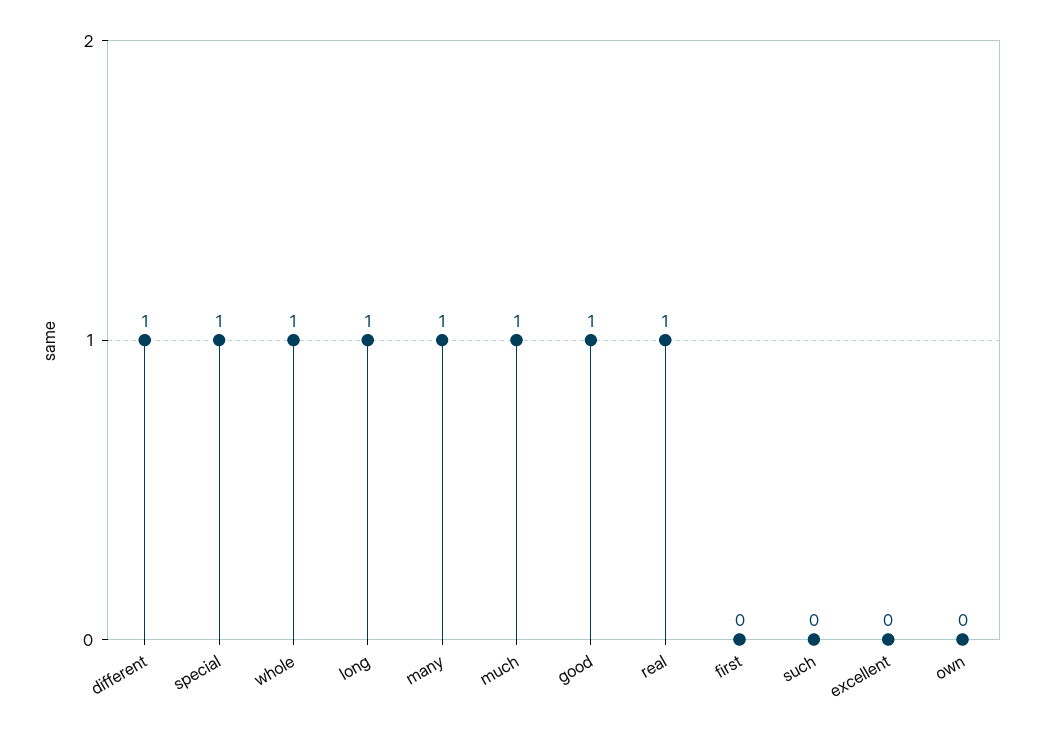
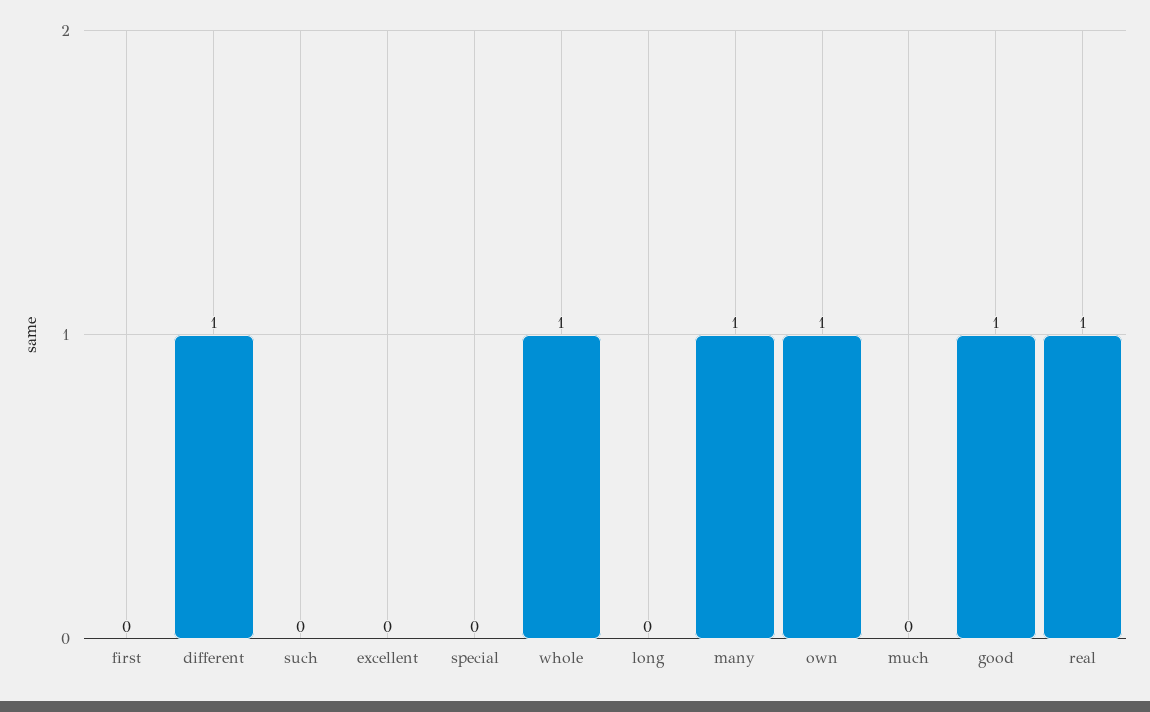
special: 1 -> 0
long: 1 -> 0
much: 1 -> 0
own: 0 -> 1

